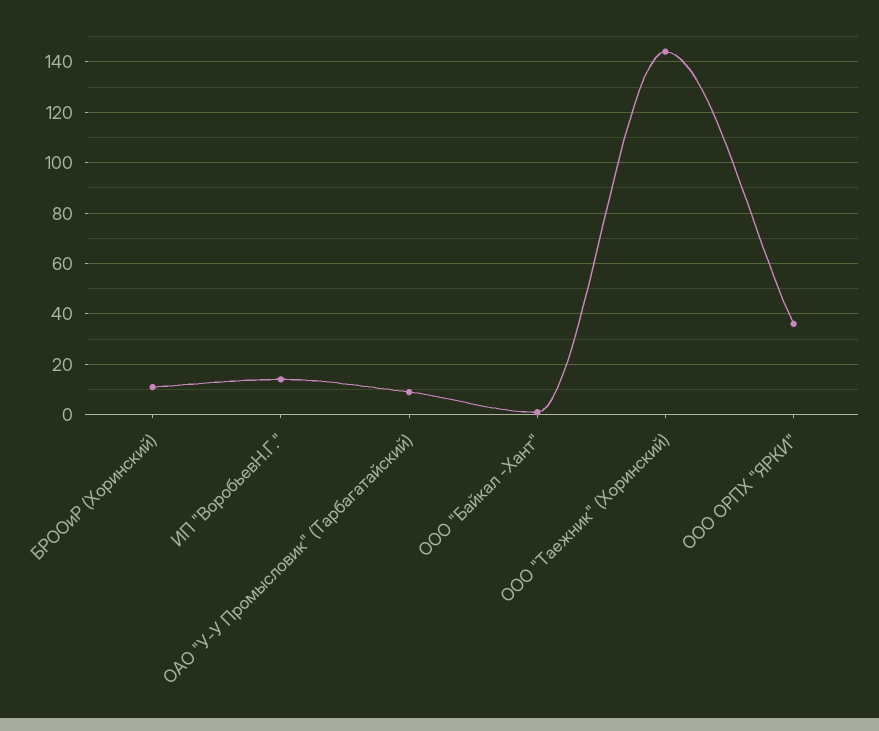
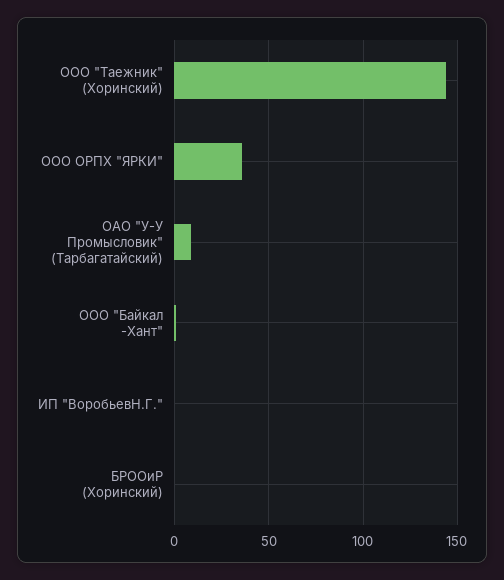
БРООиР (Хоринский): 10 -> 0
ИП "ВоробьевН.Г.": 15 -> 0

